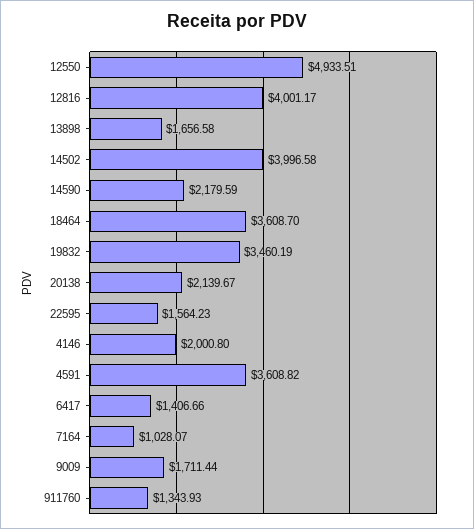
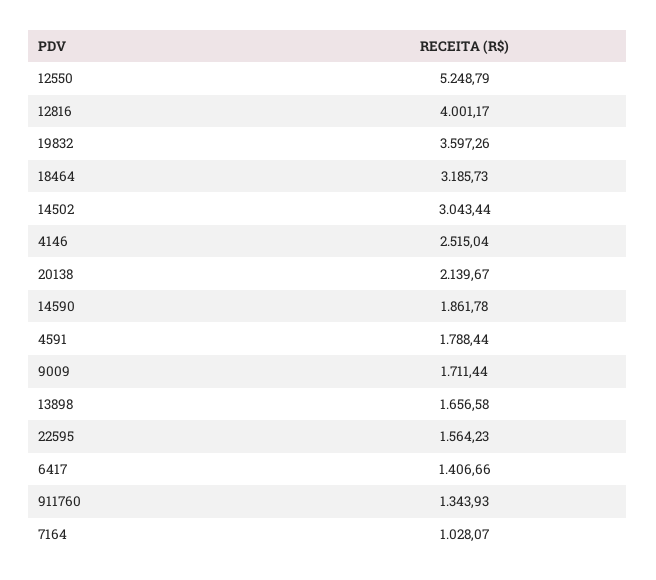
12550: 4933.51 -> 5248.79
14502: 3996.58 -> 3043.44
14590: 2179.59 -> 1861.78
18464: 3608.7 -> 3185.73
19832: 3460.19 -> 3597.26
4146: 2000.8 -> 2515.04
4591: 3608.82 -> 1788.44

